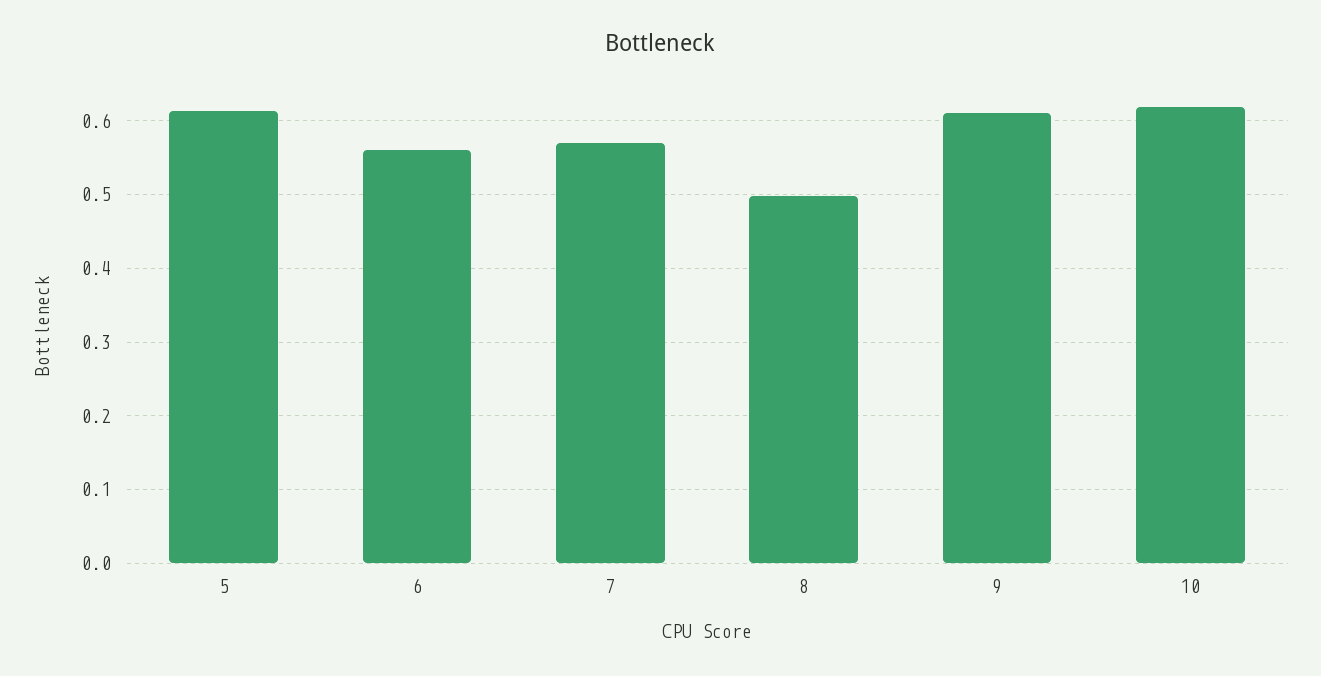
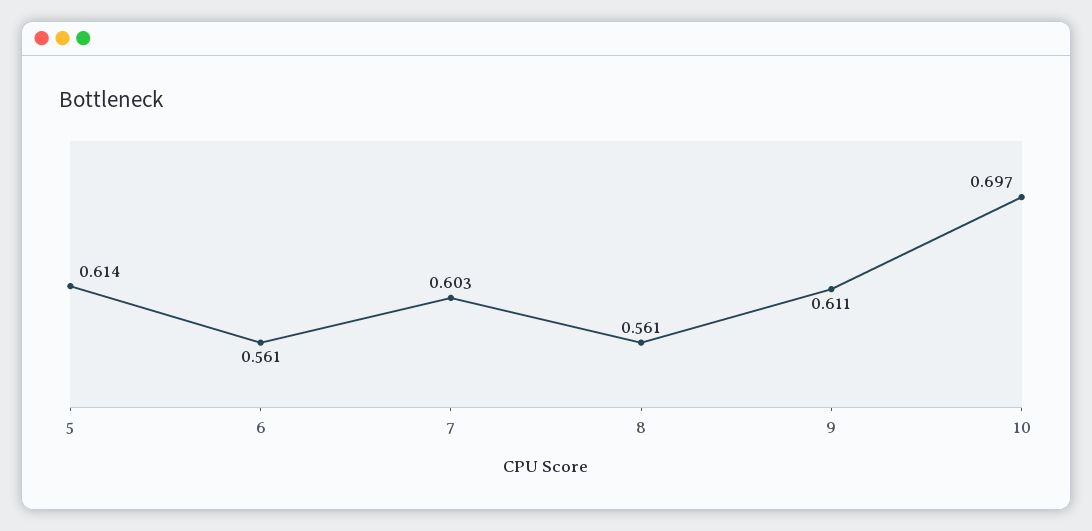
7: 0.57 -> 0.603
8: 0.5 -> 0.561
10: 0.62 -> 0.697

